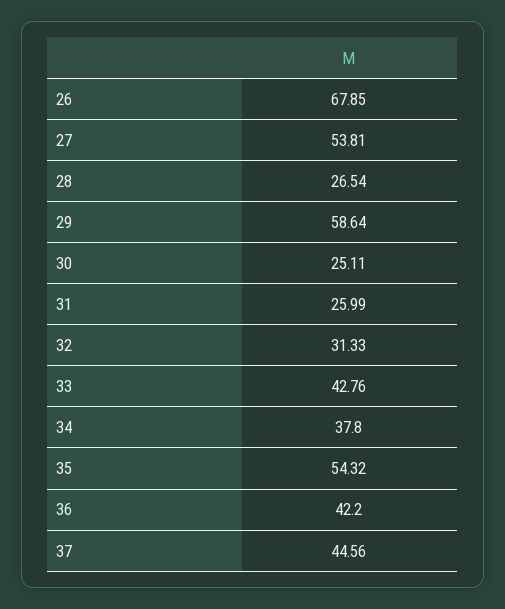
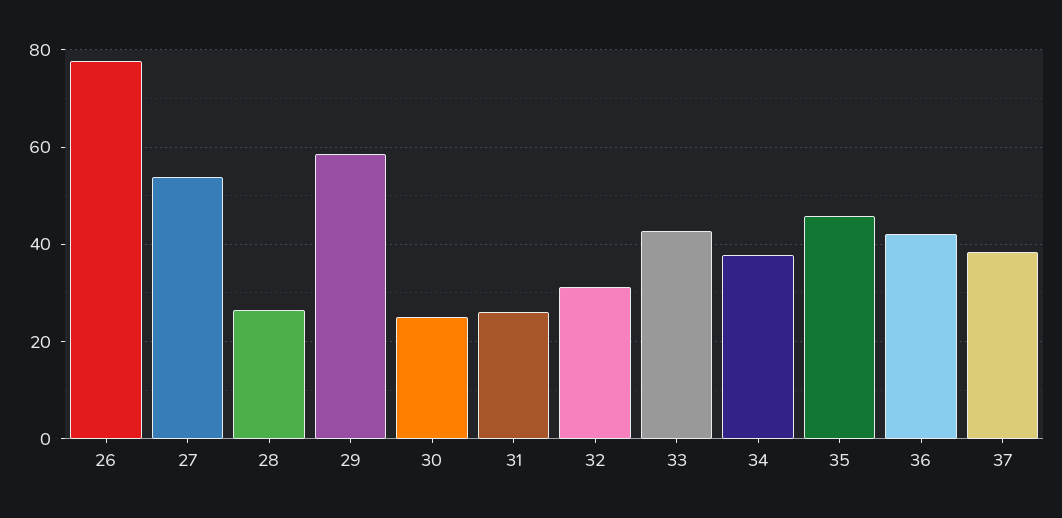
26: 67.85 -> 78
35: 54.32 -> 46
37: 44.56 -> 38

